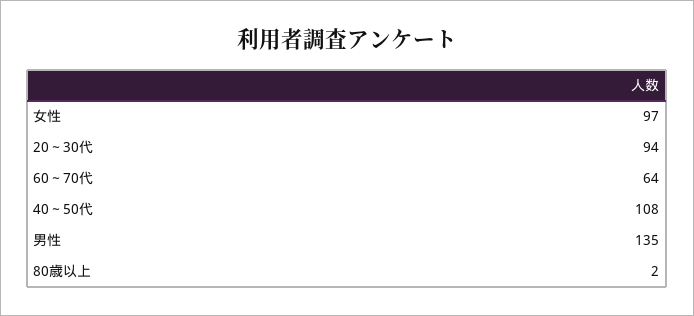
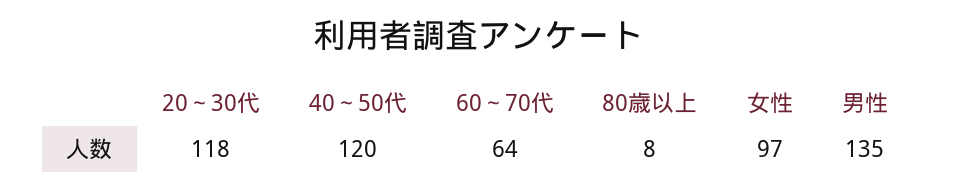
20～30代: 94 -> 118
40～50代: 108 -> 120
80歳以上: 2 -> 8

